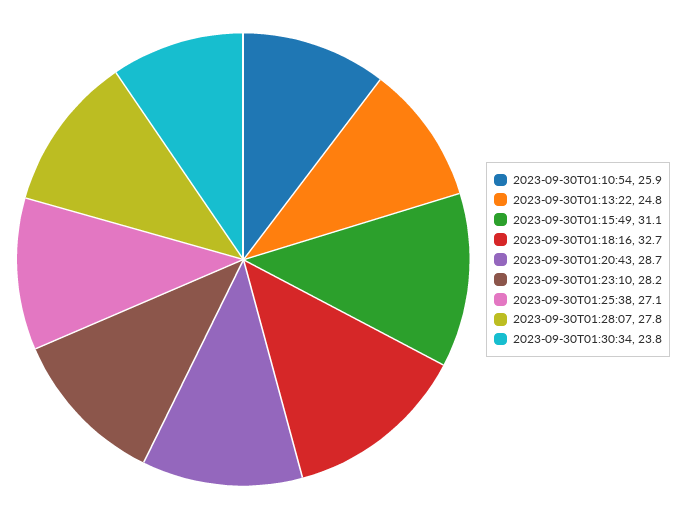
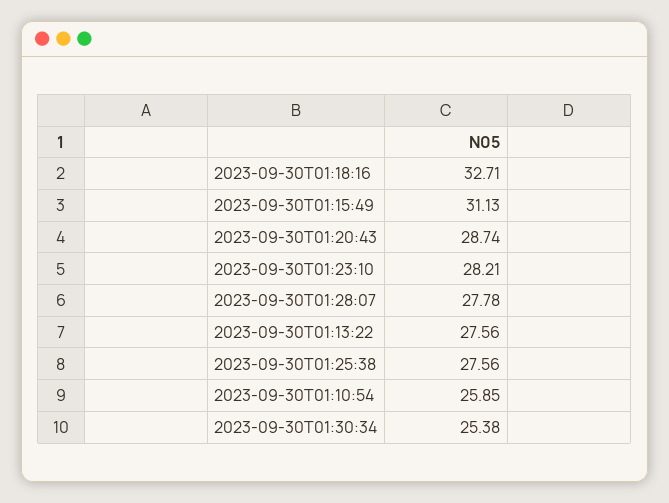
2023-09-30T01:13:22: 24.8 -> 27.56
2023-09-30T01:25:38: 27.1 -> 27.56
2023-09-30T01:30:34: 23.8 -> 25.38

